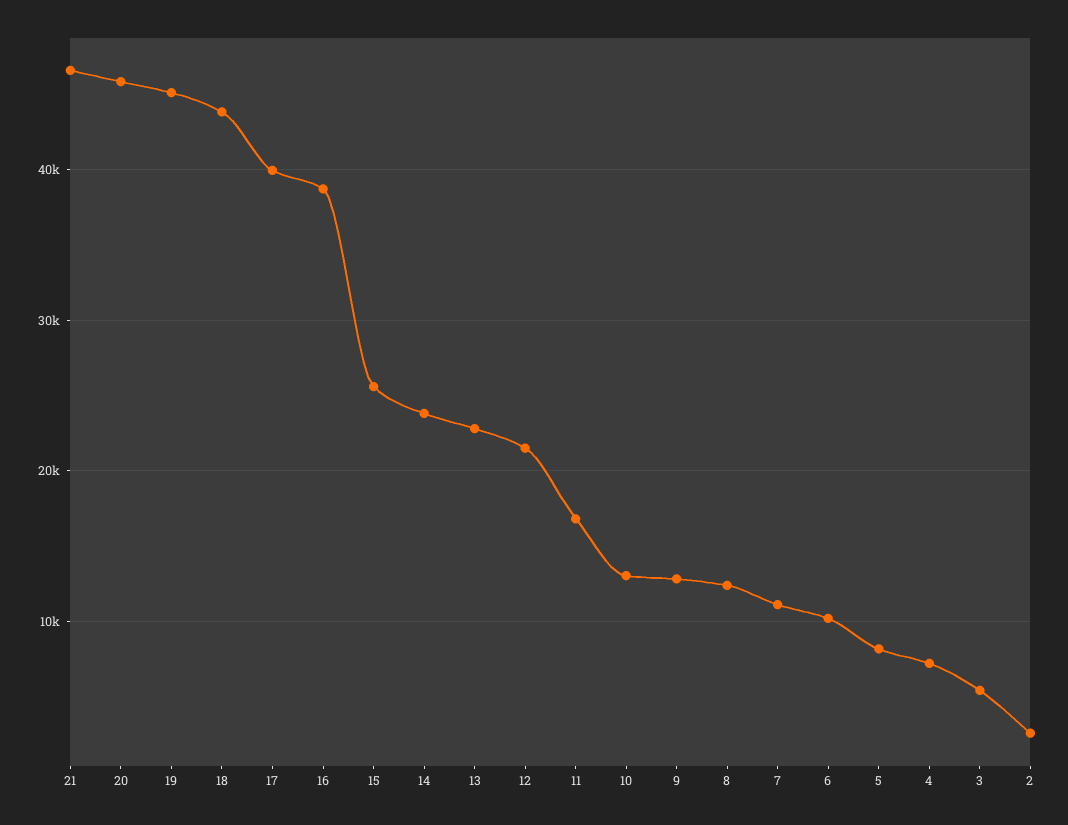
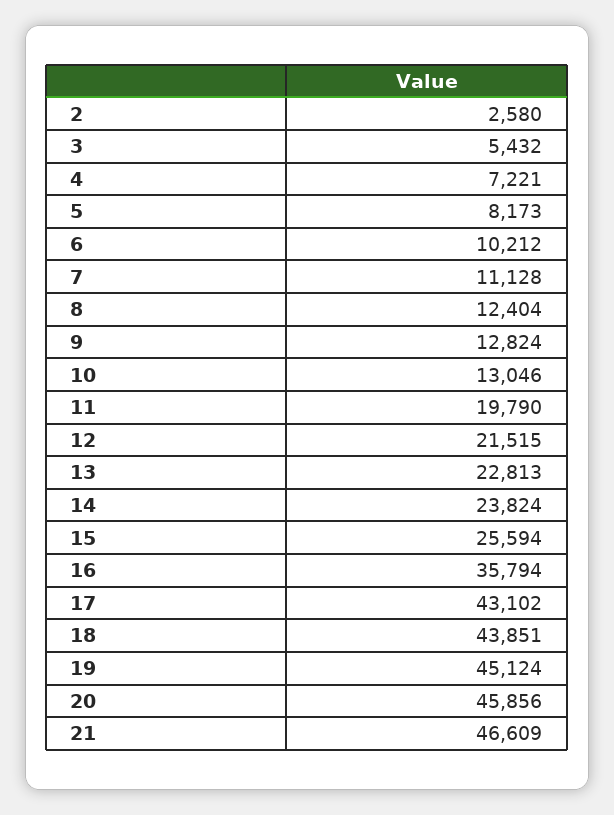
17: 40000 -> 43102
16: 39000 -> 35794
11: 17000 -> 19790

